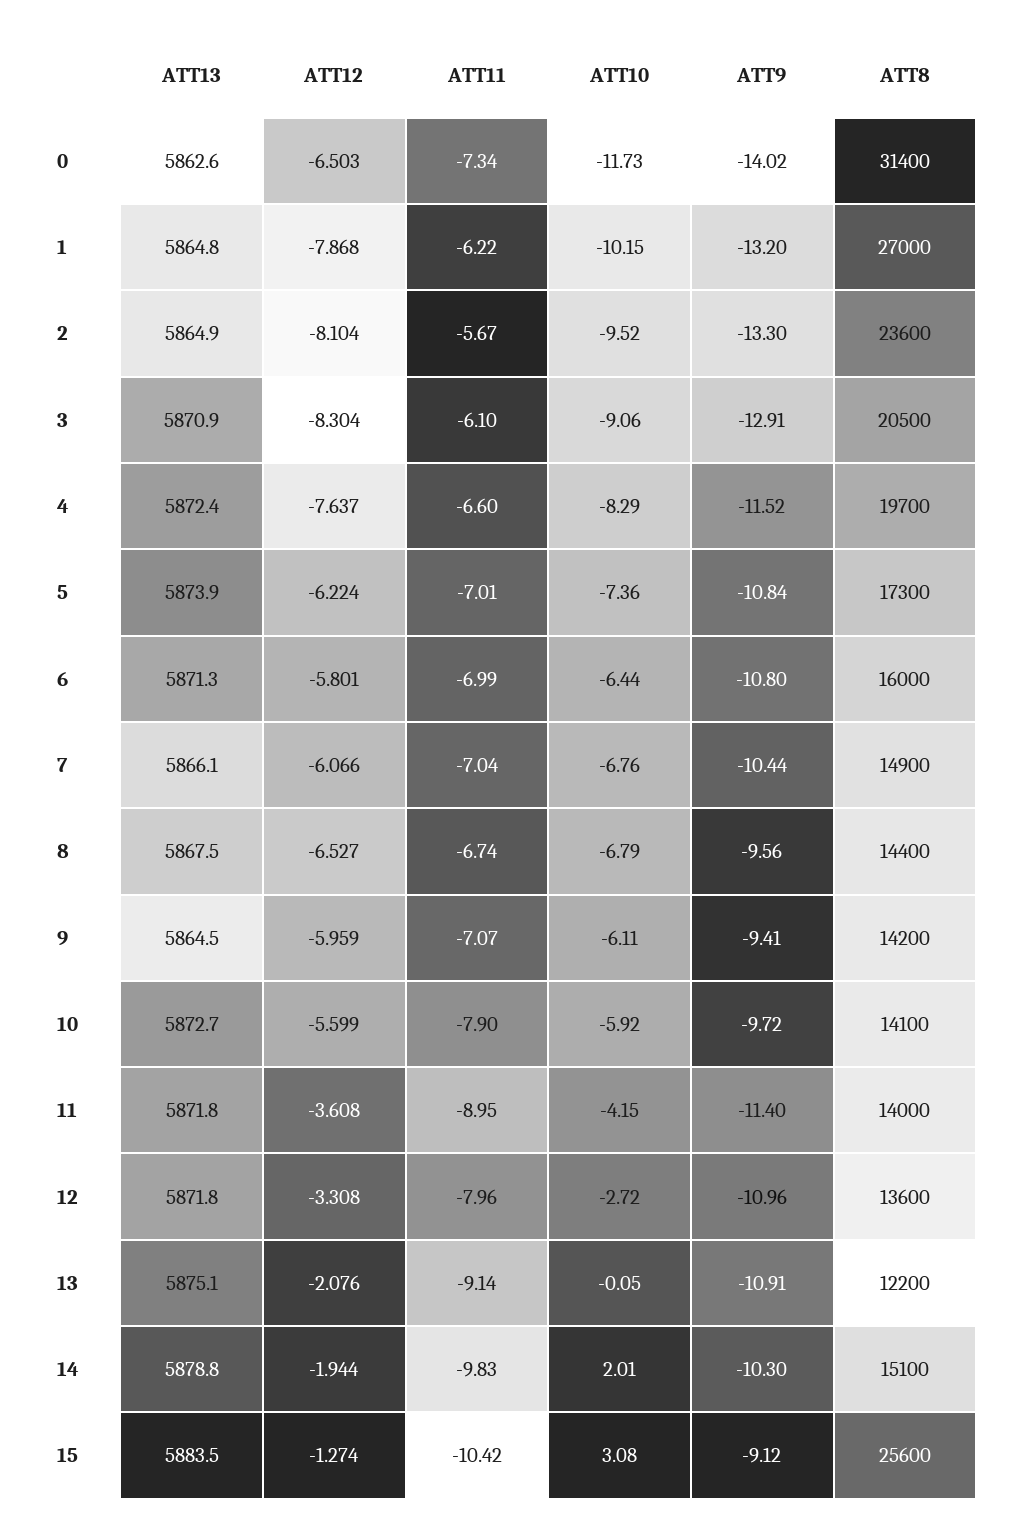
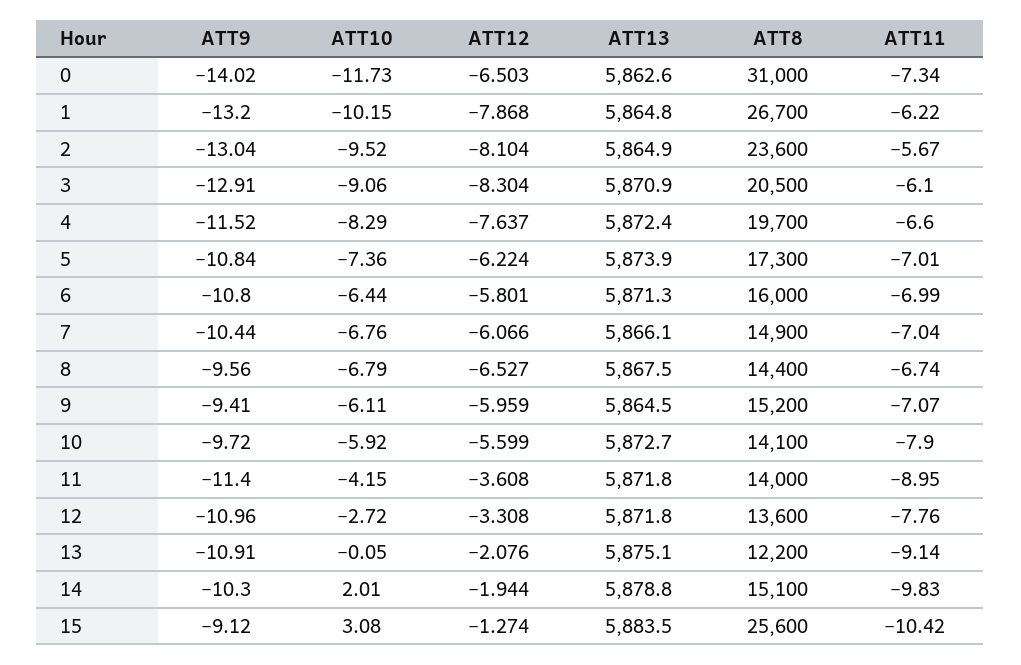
ATT8, 0: 31400 -> 31000
ATT8, 1: 27000 -> 26700
ATT9, 2: -13.3 -> -13.04
ATT8, 9: 14200 -> 15200
ATT11, 12: -7.96 -> -7.76

